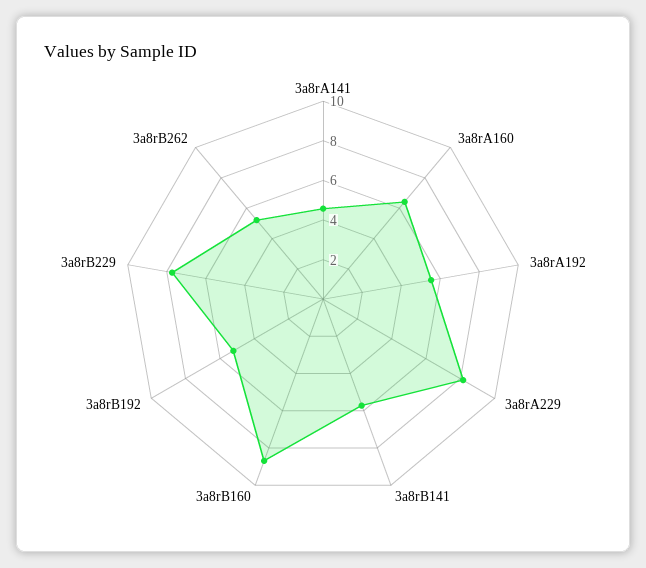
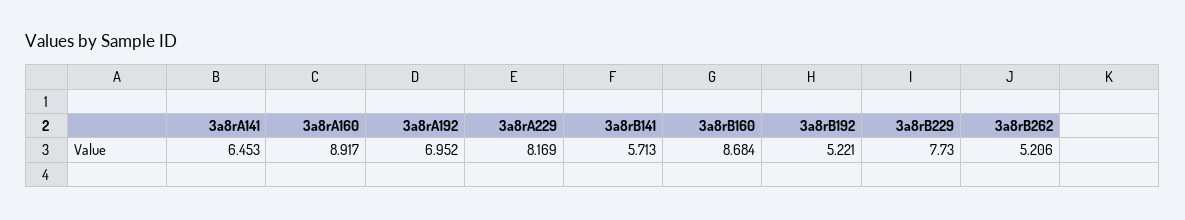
3a8rA141: 4.5 -> 6.453
3a8rA160: 6.5 -> 8.917
3a8rA192: 5.5 -> 6.952

